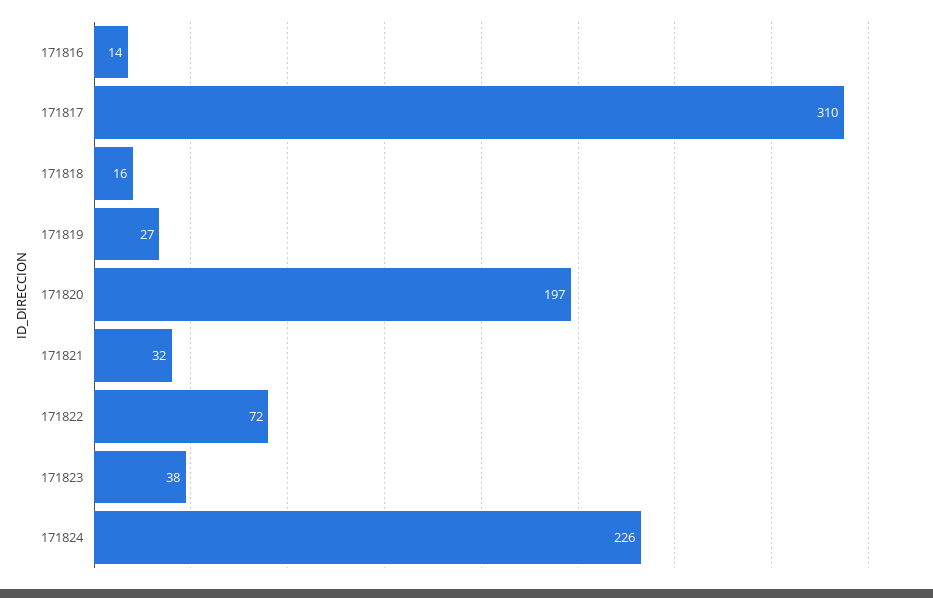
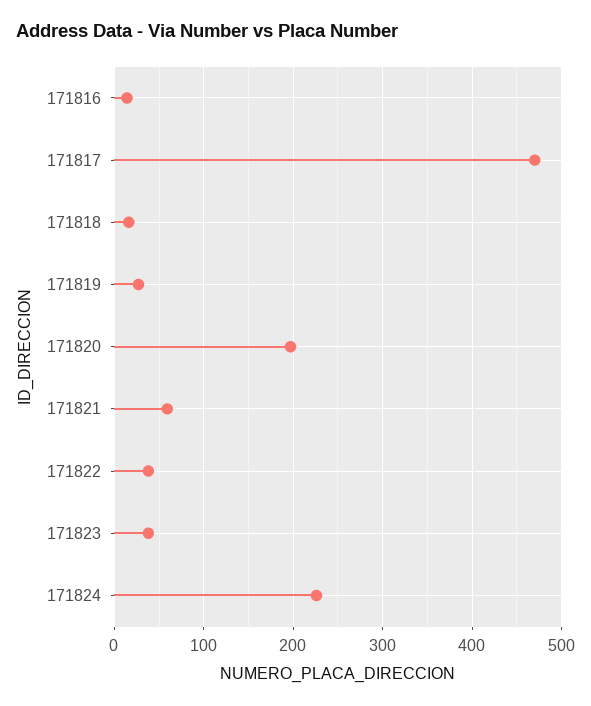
171817: 310 -> 470
171821: 32 -> 60
171822: 72 -> 40

